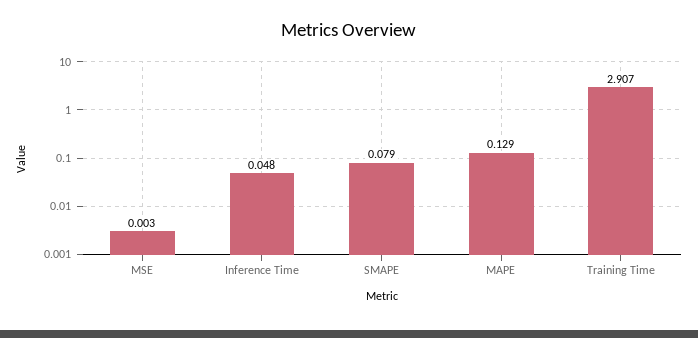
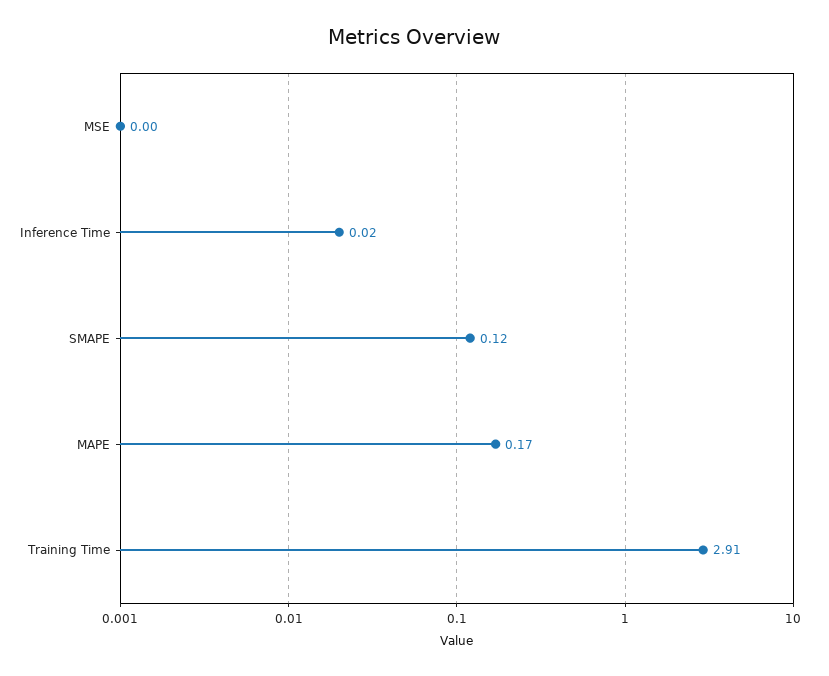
Inference Time: 0.048 -> 0.02
SMAPE: 0.079 -> 0.12
MAPE: 0.129 -> 0.17

